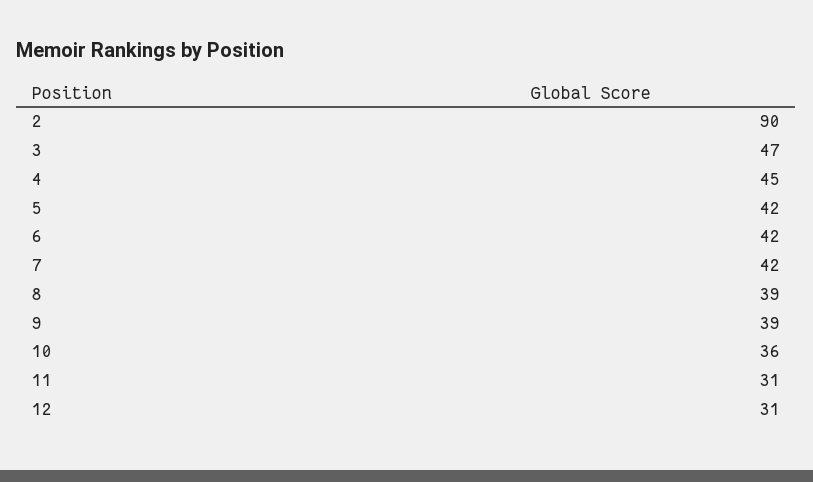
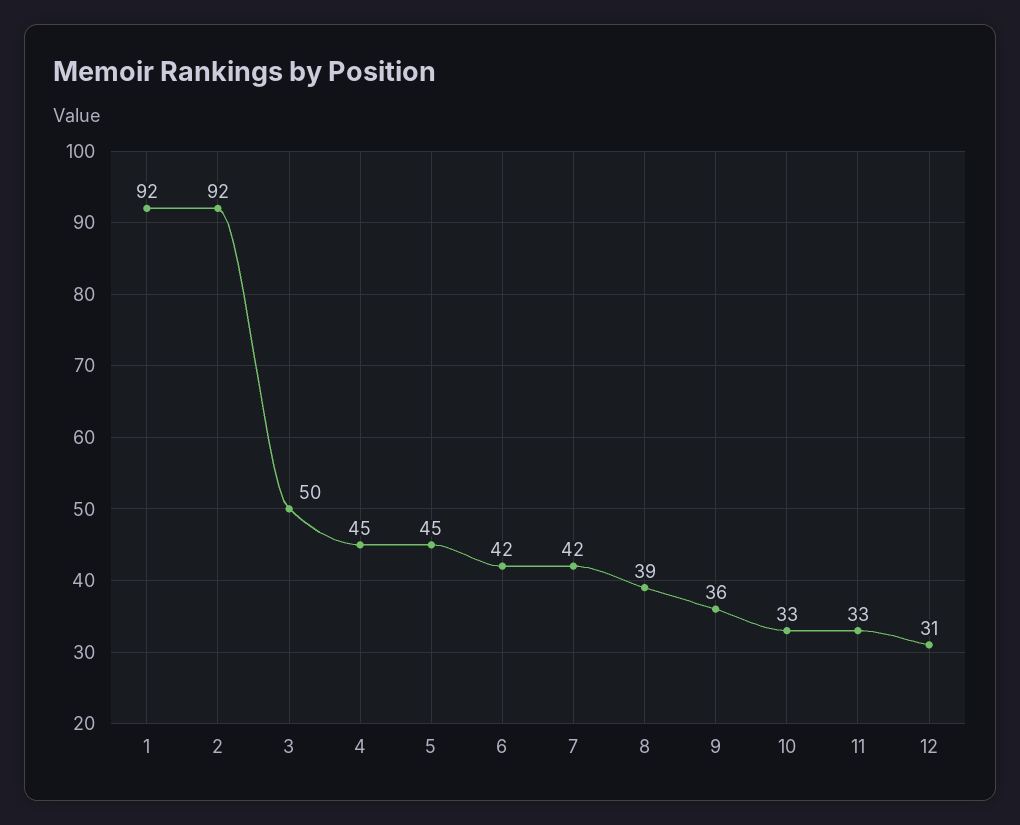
2: 90 -> 92
3: 47 -> 50
5: 42 -> 45
9: 39 -> 36
10: 36 -> 33
11: 31 -> 33
1: none -> 92

